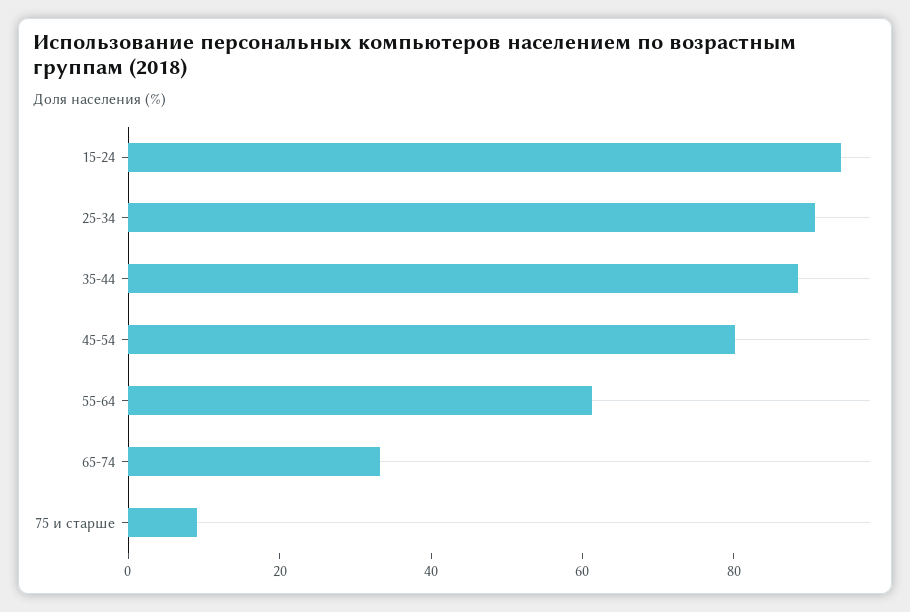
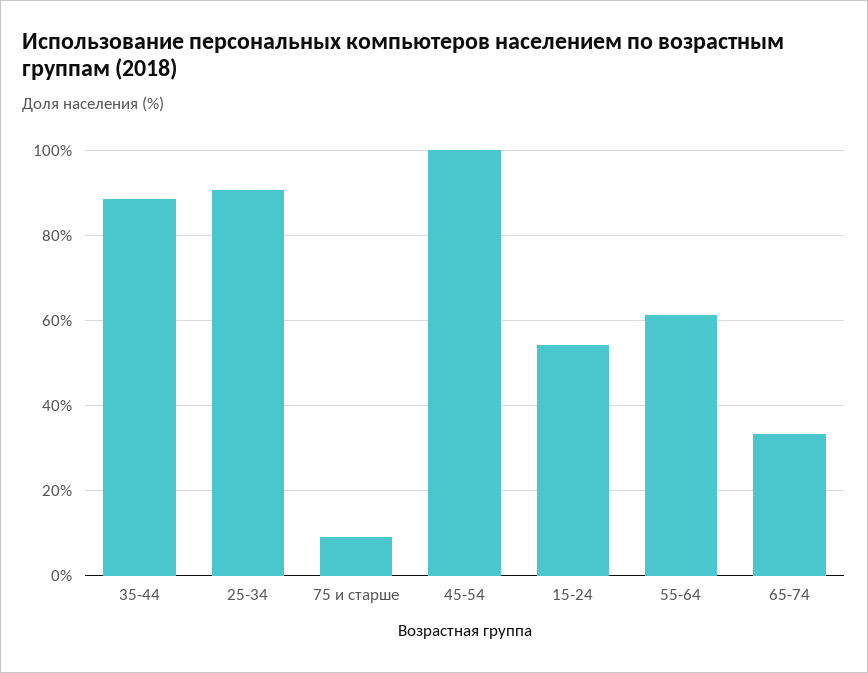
15-24: 95 -> 54
45-54: 80 -> 100

